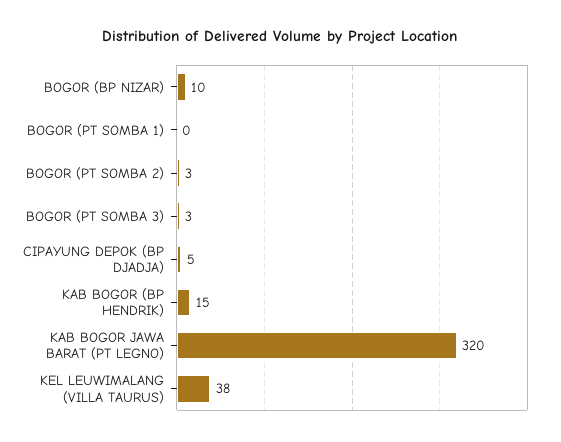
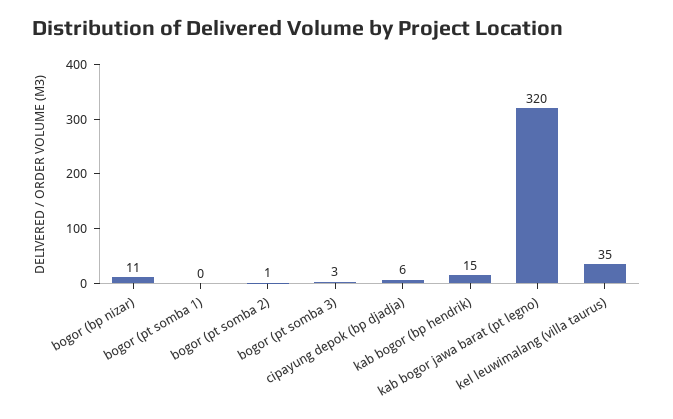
BOGOR (BP NIZAR): 10 -> 11
BOGOR (PT SOMBA 2): 3 -> 1
CIPAYUNG DEPOK (BP DJADJA): 5 -> 6
KEL LEUWIMALANG (VILLA TAURUS): 38 -> 35

